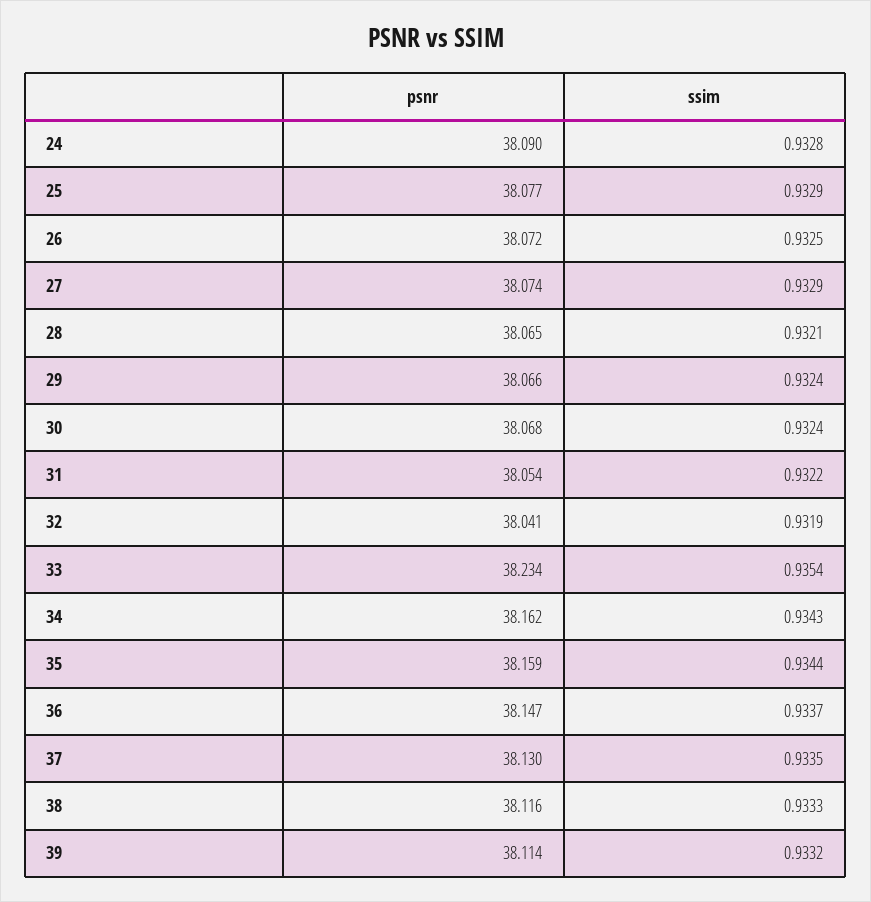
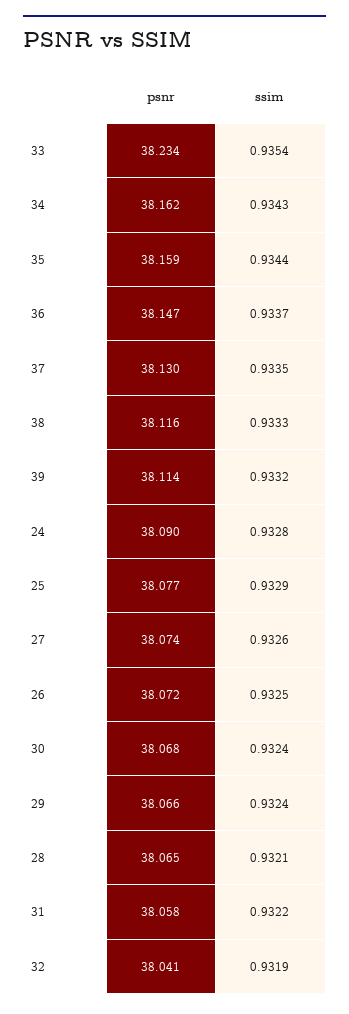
ssim, 27: 0.9329 -> 0.9326
psnr, 31: 38.054 -> 38.058

